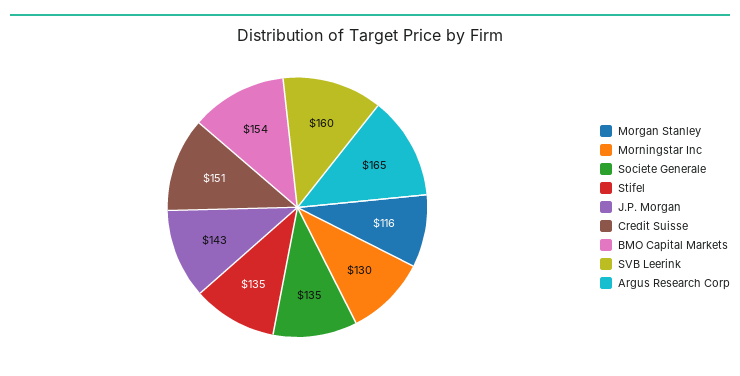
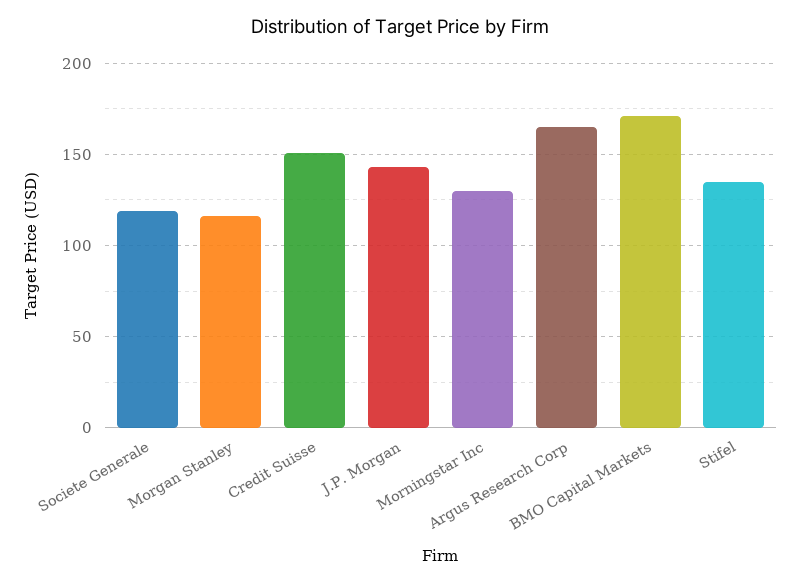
Societe Generale: 135 -> 120
BMO Capital Markets: 154 -> 170
SVB Leerink: 160 -> none

